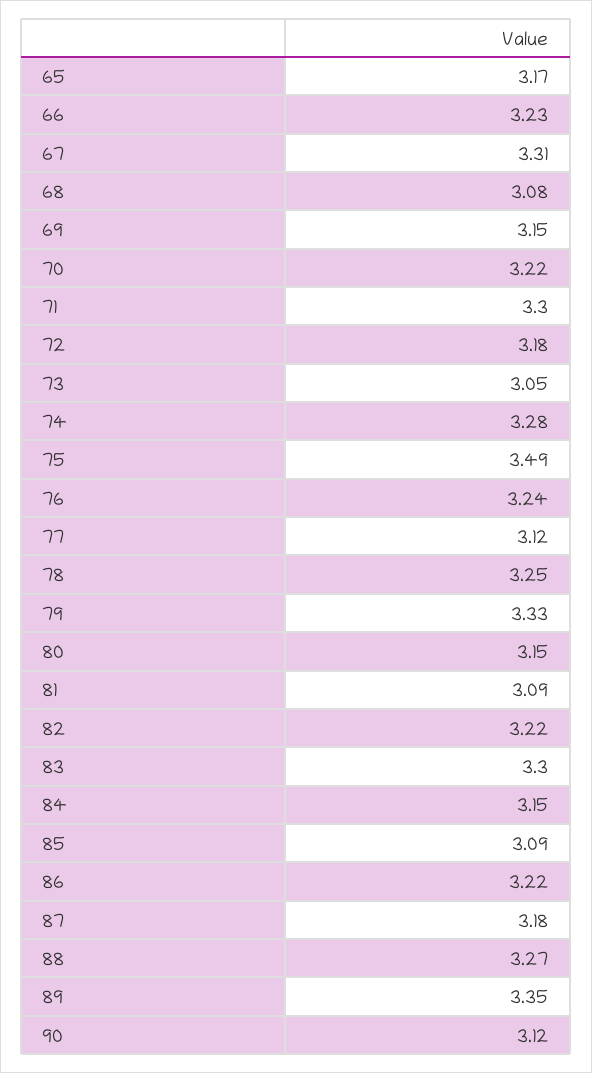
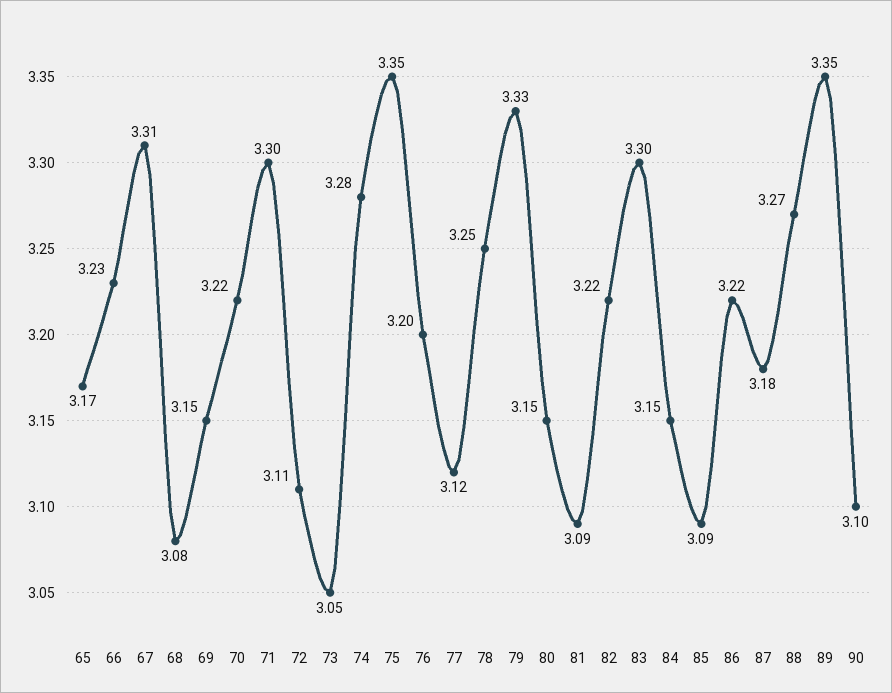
72: 3.18 -> 3.11
75: 3.49 -> 3.35
76: 3.24 -> 3.2
90: 3.12 -> 3.1

